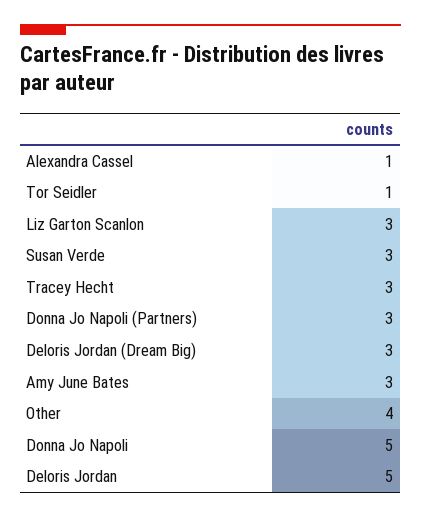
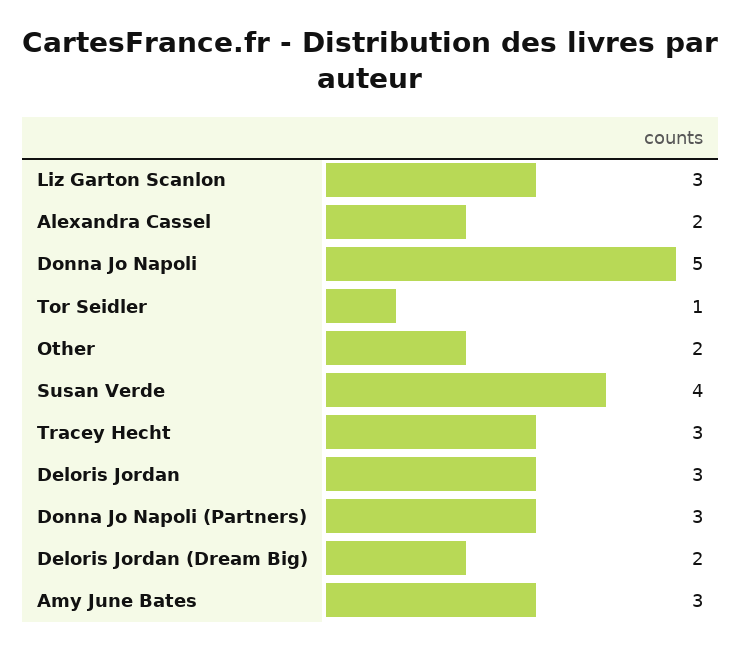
Alexandra Cassel: 1 -> 2
Susan Verde: 3 -> 4
Deloris Jordan (Dream Big): 3 -> 2
Other: 4 -> 2
Deloris Jordan: 5 -> 3

